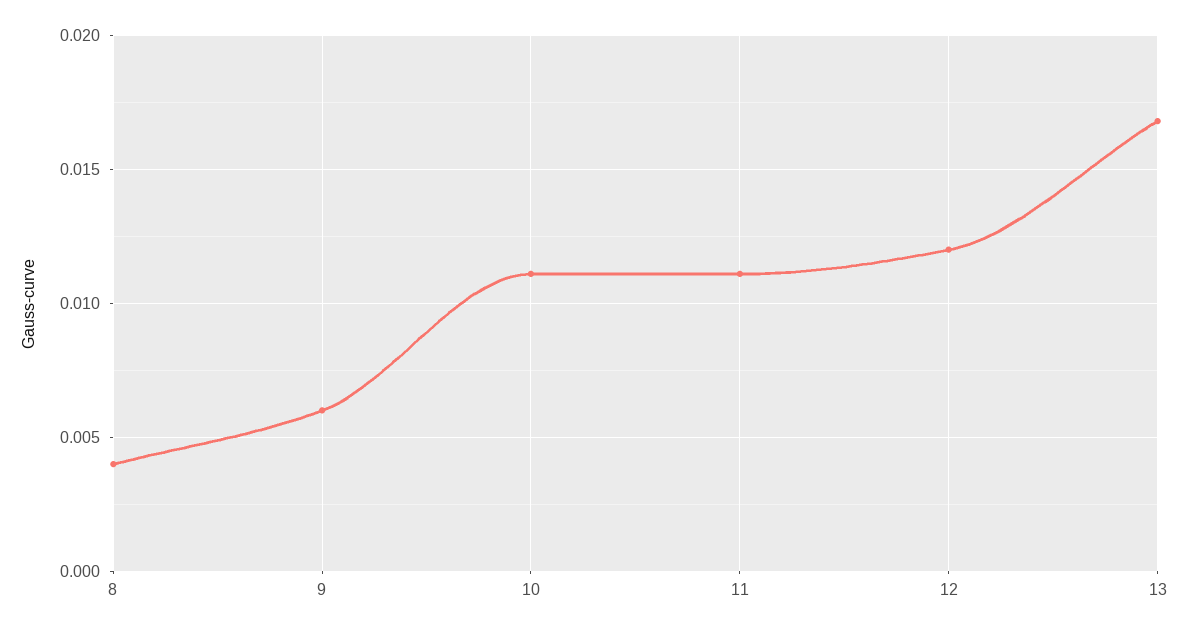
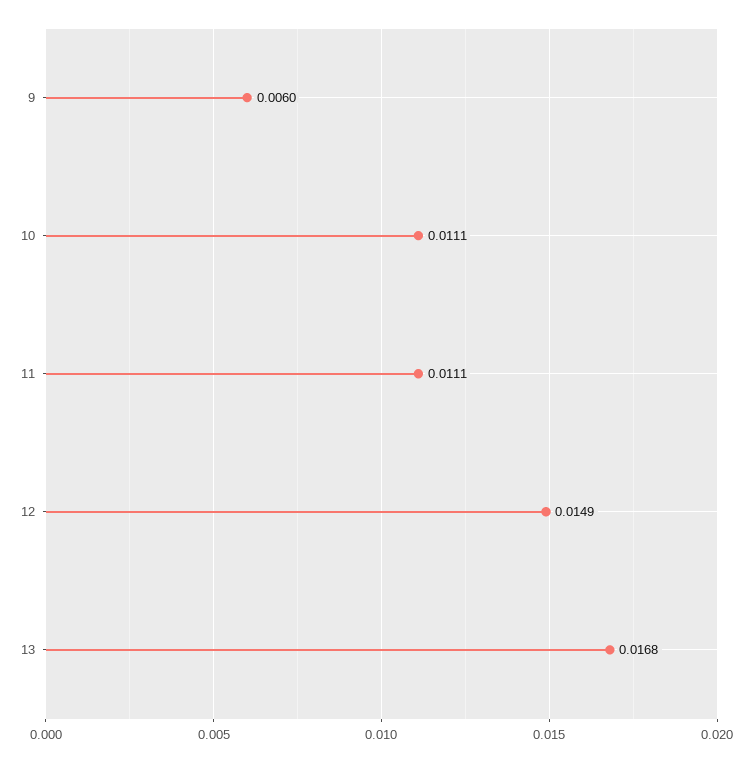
8: 0.004 -> none
12: 0.012 -> 0.0149

